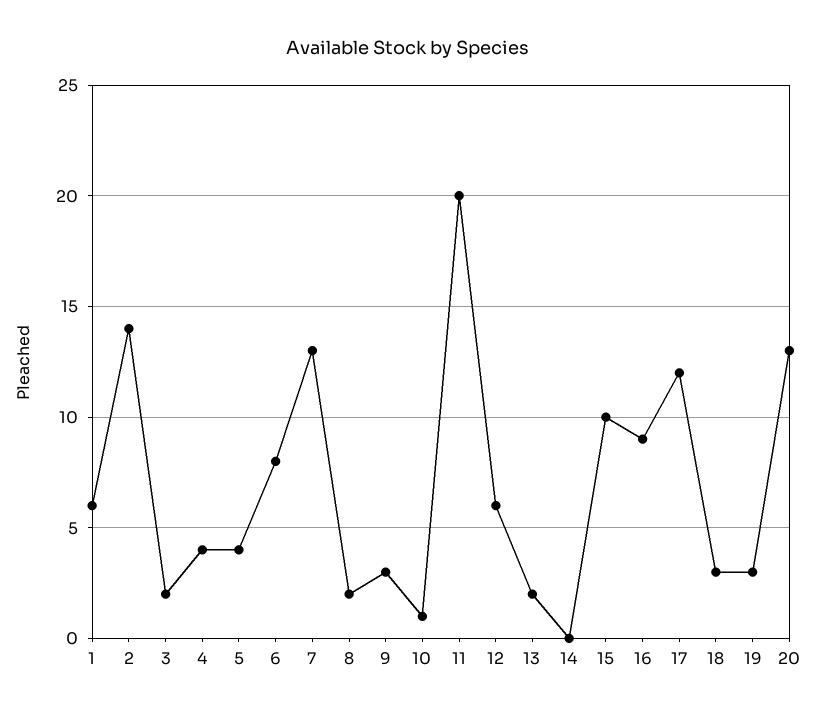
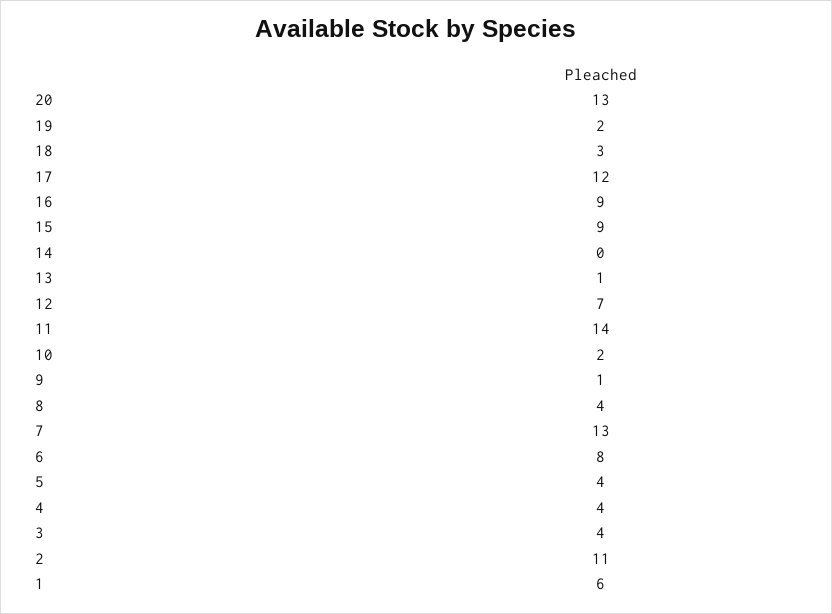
2: 14 -> 11
3: 2 -> 4
8: 2 -> 4
9: 3 -> 1
10: 1 -> 2
11: 20 -> 14
12: 6 -> 7
13: 2 -> 1
15: 10 -> 9
19: 3 -> 2

